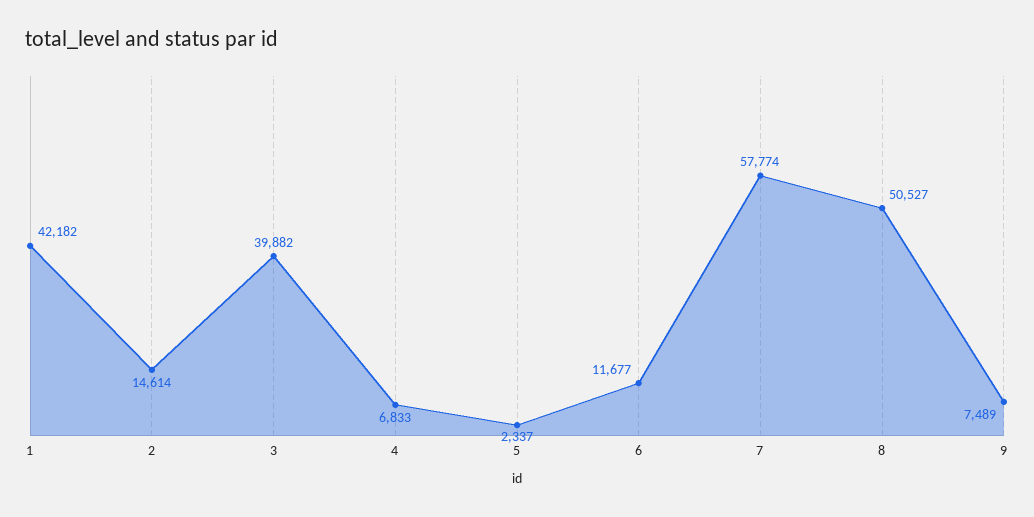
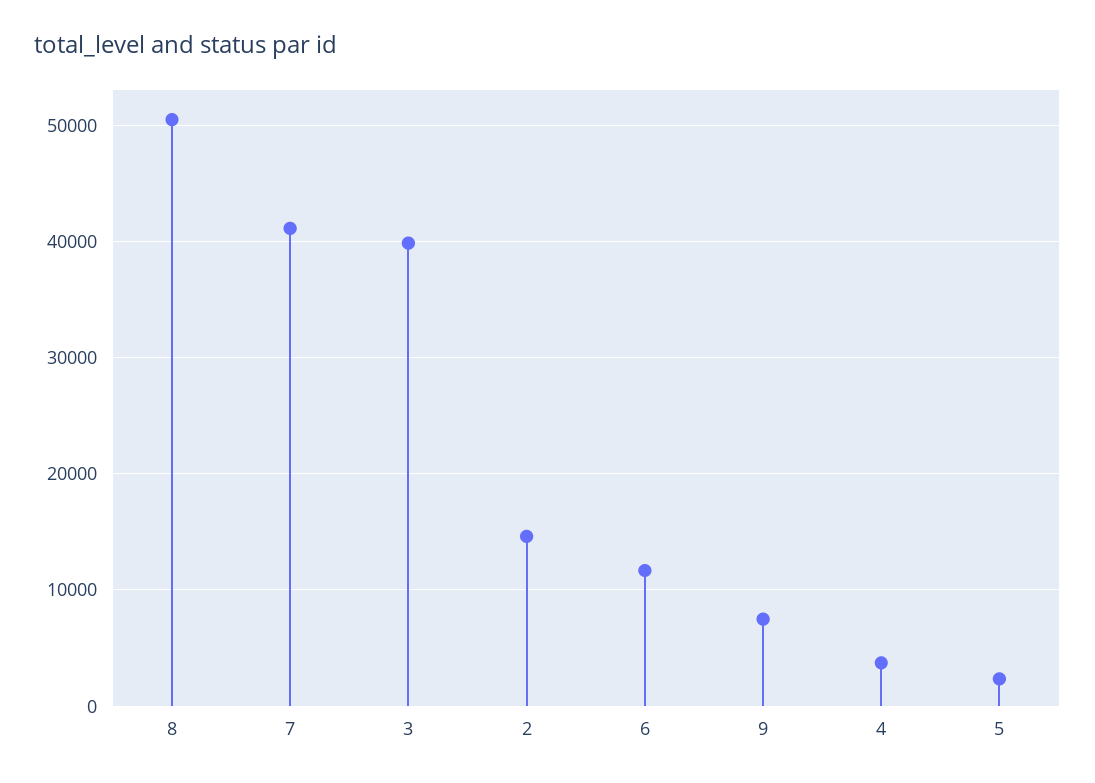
1: 42182 -> none
4: 6833 -> 4000
7: 57774 -> 41000

